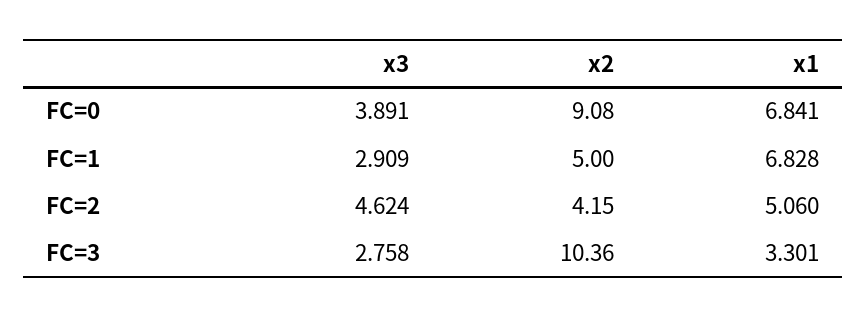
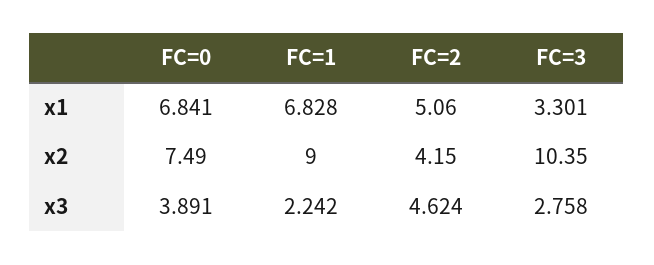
x2, FC=0: 9.08 -> 7.49
x3, FC=1: 2.909 -> 2.242
x2, FC=1: 5 -> 9
x2, FC=3: 10.36 -> 10.35

